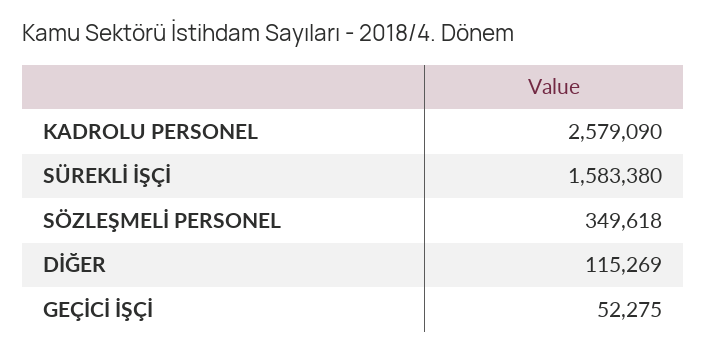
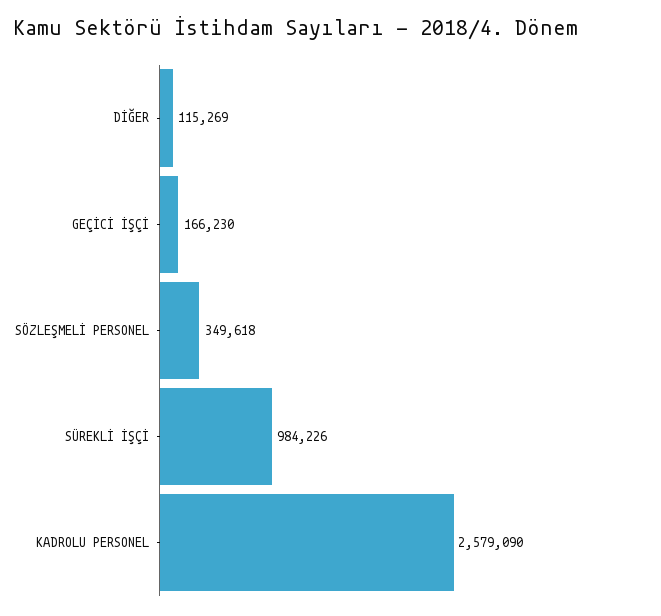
SÜREKLİ İŞÇİ: 1583380 -> 984226
GEÇİCİ İŞÇİ: 52275 -> 166230

